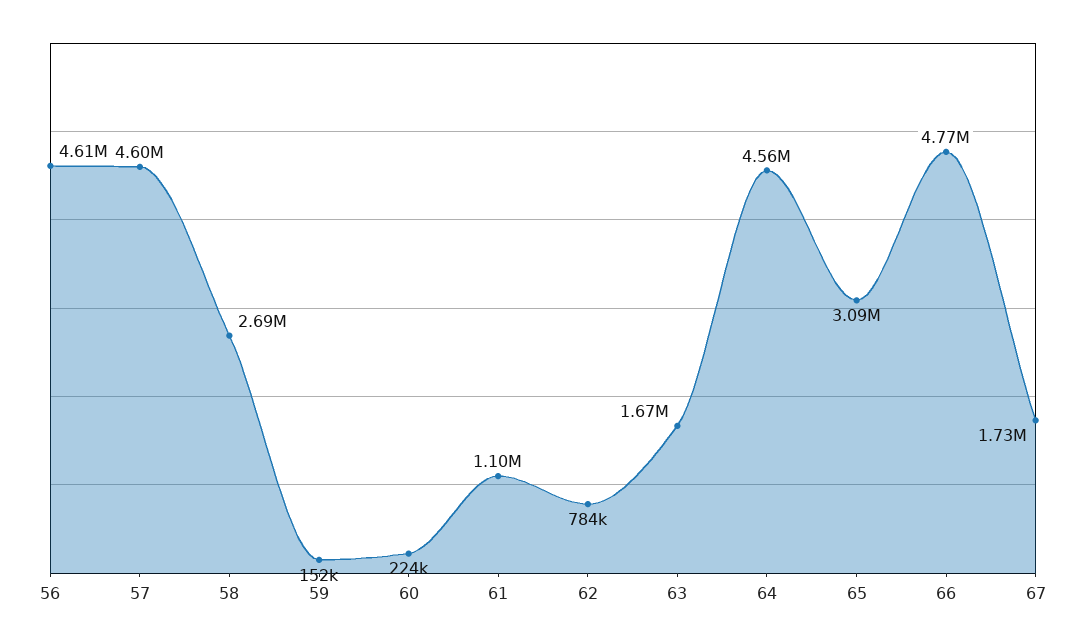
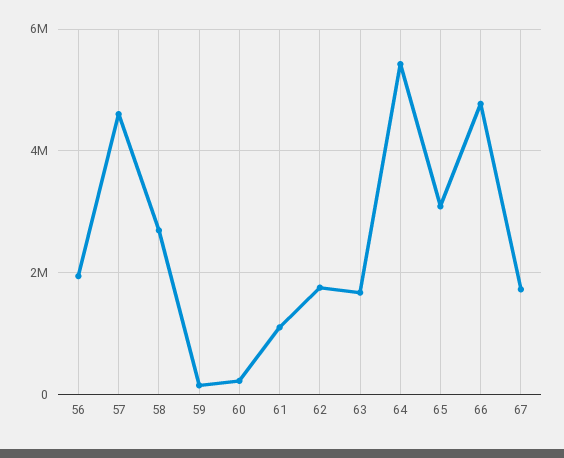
56: 4610000 -> 2000000
62: 784000 -> 1800000
64: 4560000 -> 5400000

